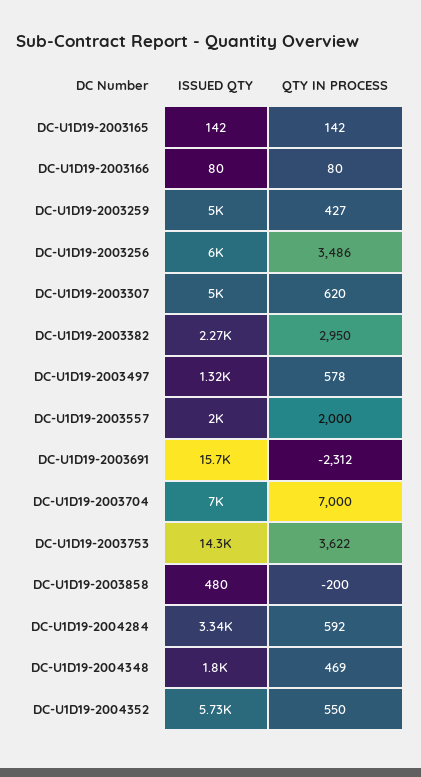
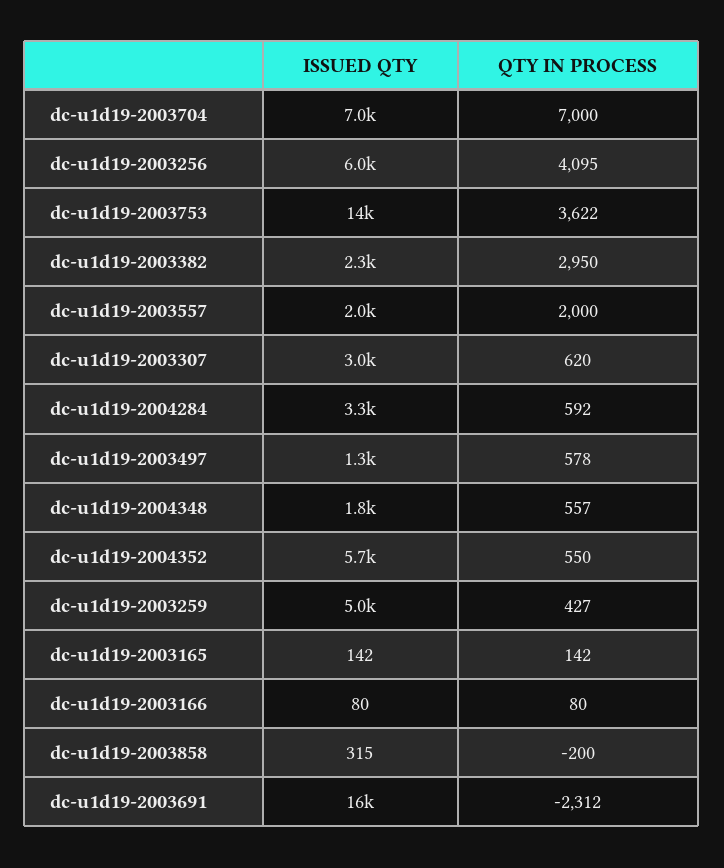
QTY IN PROCESS, DC-U1D19-2003256: 3486 -> 4095
ISSUED QTY, DC-U1D19-2003307: 5000 -> 3000
ISSUED QTY, DC-U1D19-2003858: 480 -> 315
QTY IN PROCESS, DC-U1D19-2004348: 469 -> 557

